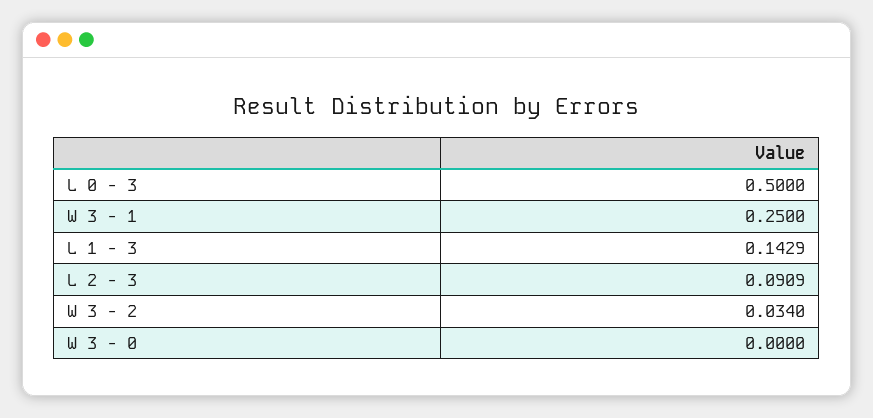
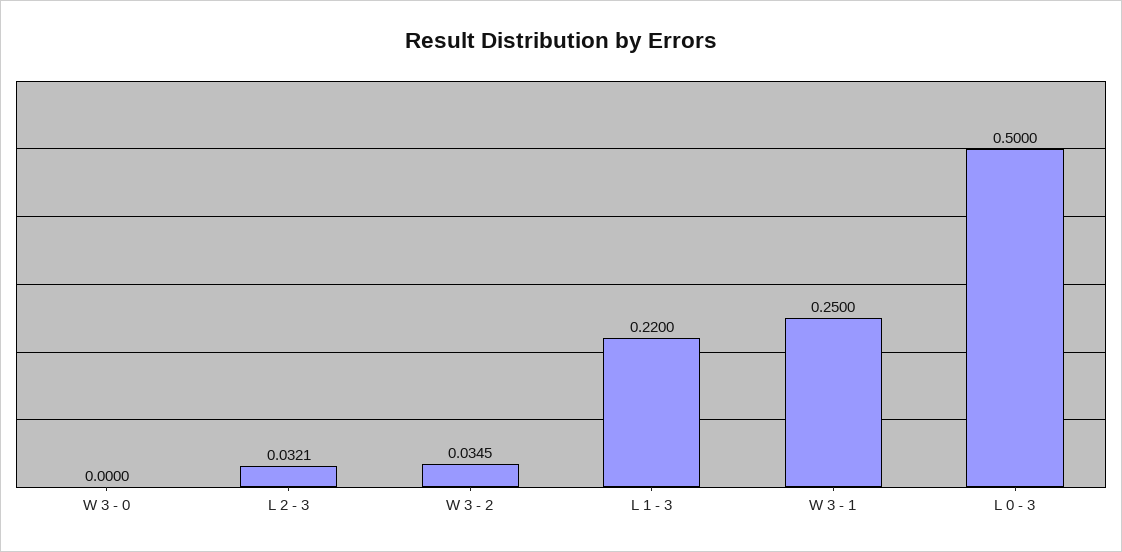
L 1 - 3: 0.1429 -> 0.22
L 2 - 3: 0.0909 -> 0.0321
W 3 - 2: 0.034 -> 0.0345

